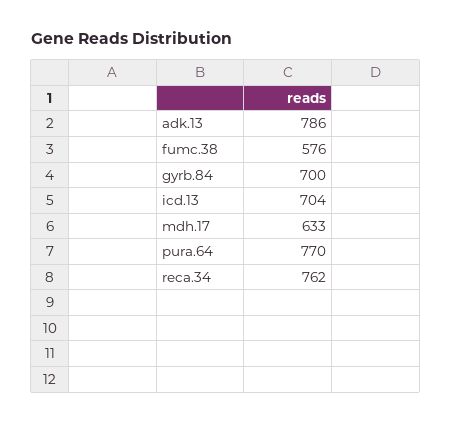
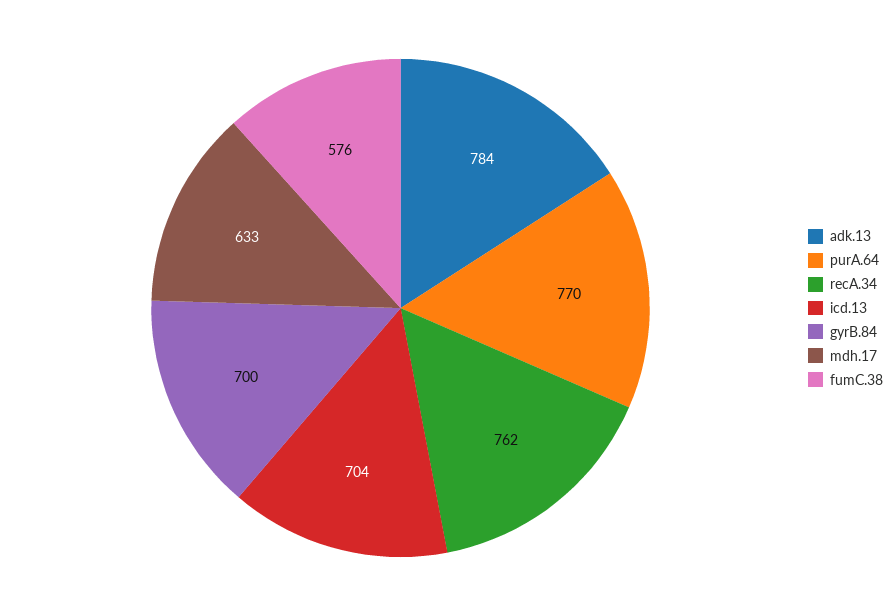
adk.13: 786 -> 784

